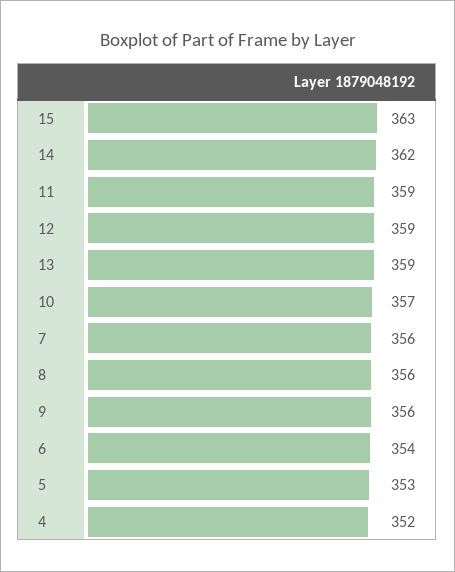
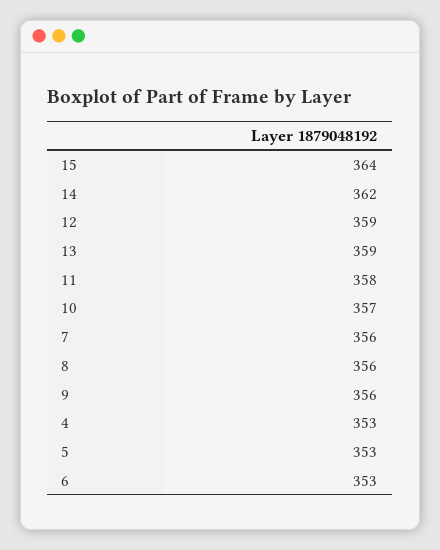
15: 363 -> 364
11: 359 -> 358
6: 354 -> 353
4: 352 -> 353

